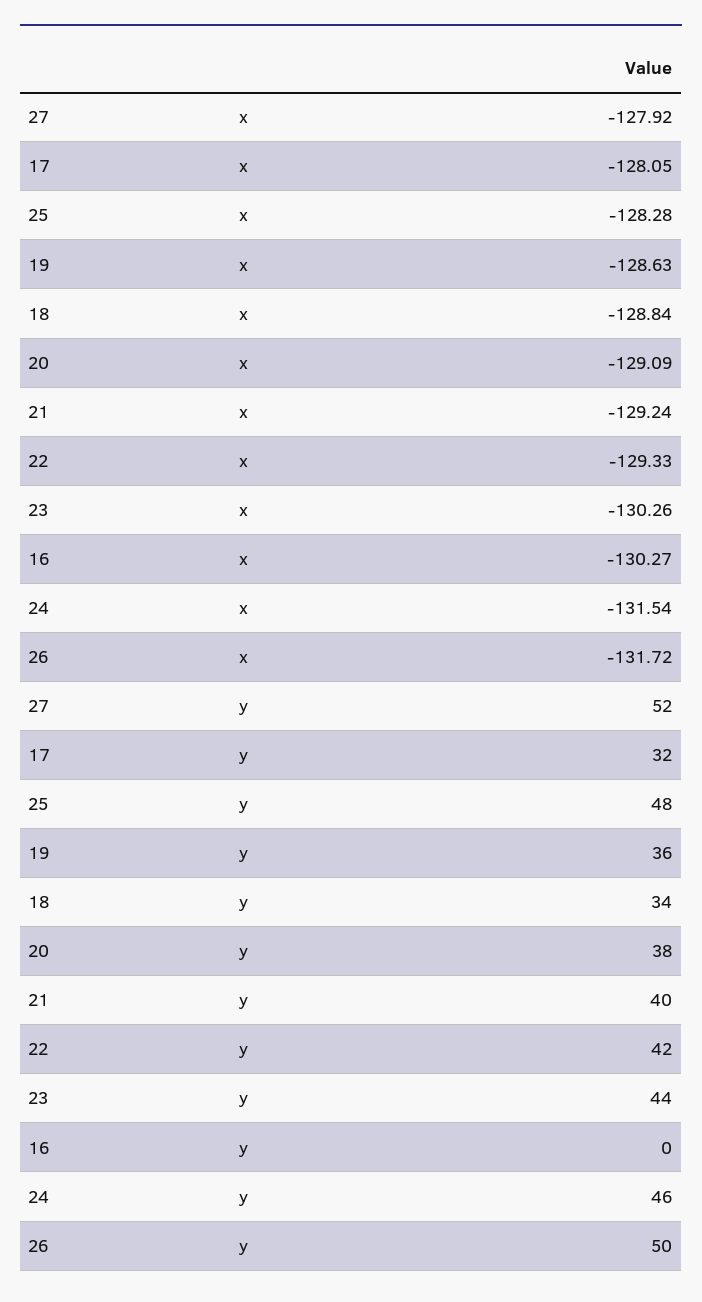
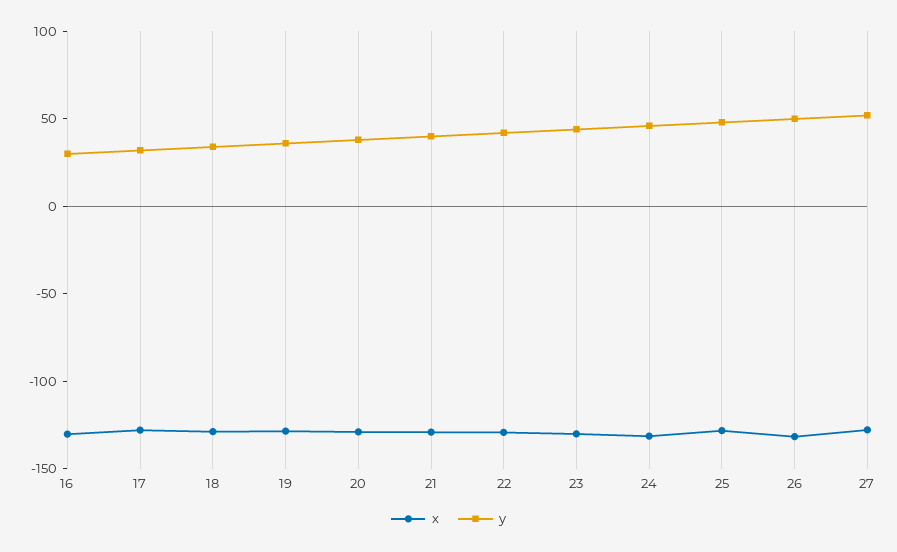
y, 16: 0 -> 30

